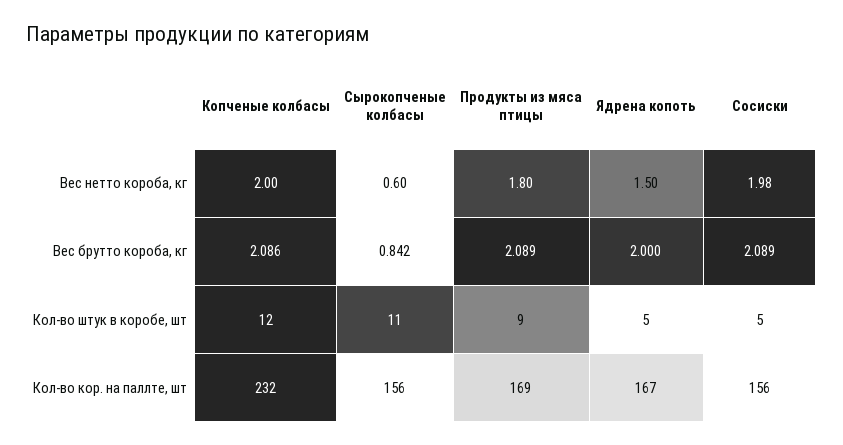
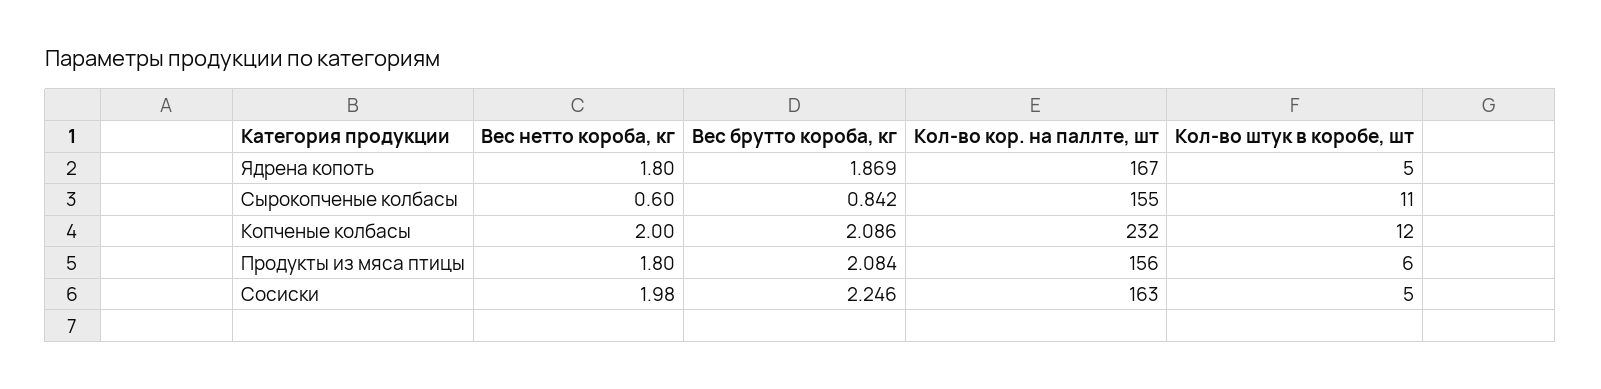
Ядрена копоть, Вес нетто короба, кг: 1.5 -> 1.8
Продукты из мяса птицы, Вес брутто короба, кг: 2.089 -> 2.084
Ядрена копоть, Вес брутто короба, кг: 2 -> 1.869
Сосиски, Вес брутто короба, кг: 2.089 -> 2.246
Продукты из мяса птицы, Кол-во штук в коробе, шт: 9 -> 6
Сырокопченые колбасы, Кол-во кор. на паллте, шт: 156 -> 155
Продукты из мяса птицы, Кол-во кор. на паллте, шт: 169 -> 156
Сосиски, Кол-во кор. на паллте, шт: 156 -> 163

